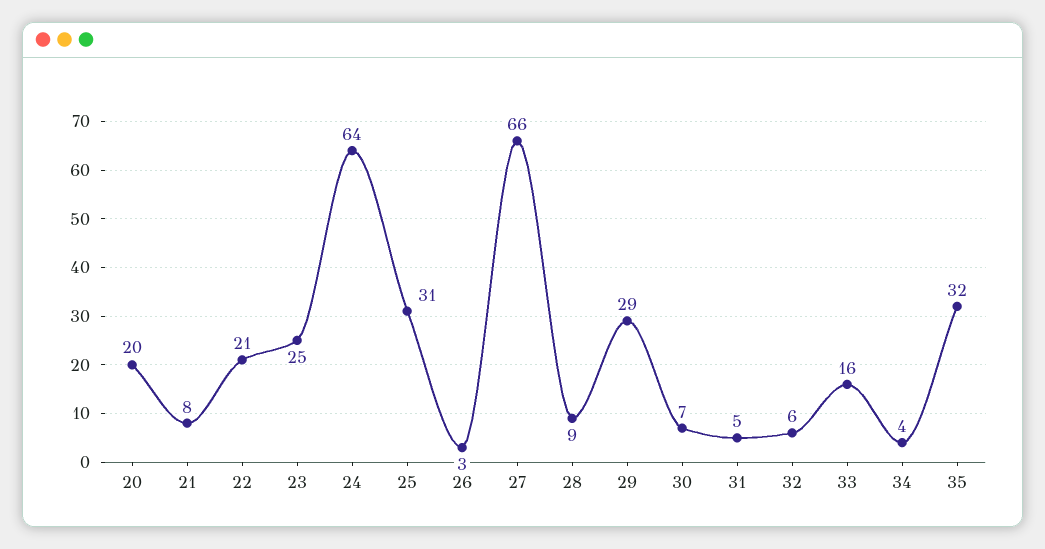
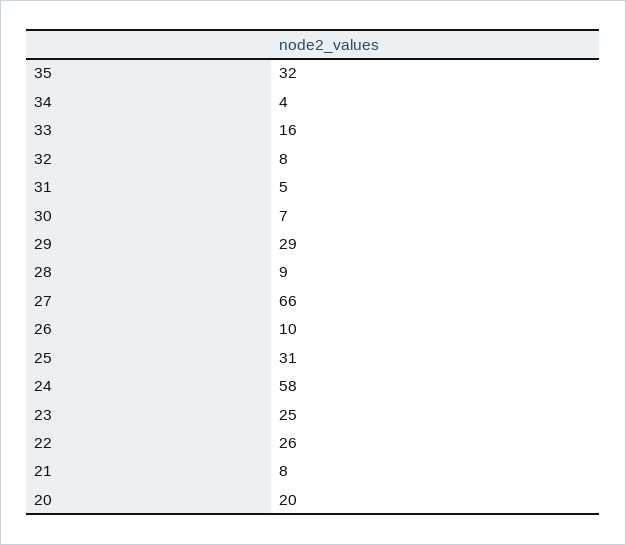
22: 21 -> 26
24: 64 -> 58
26: 3 -> 10
32: 6 -> 8

